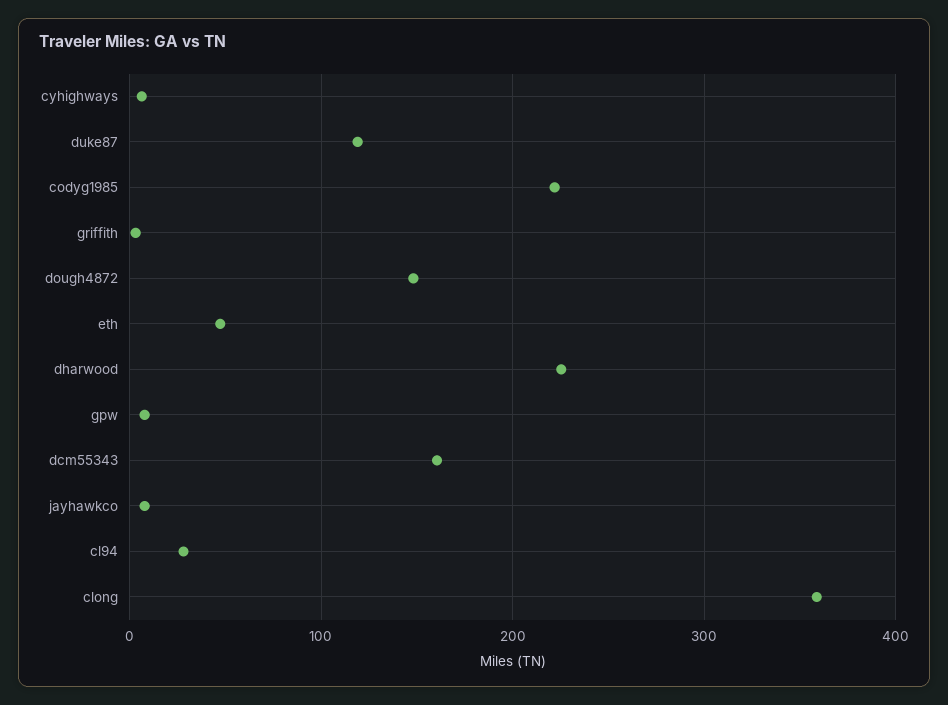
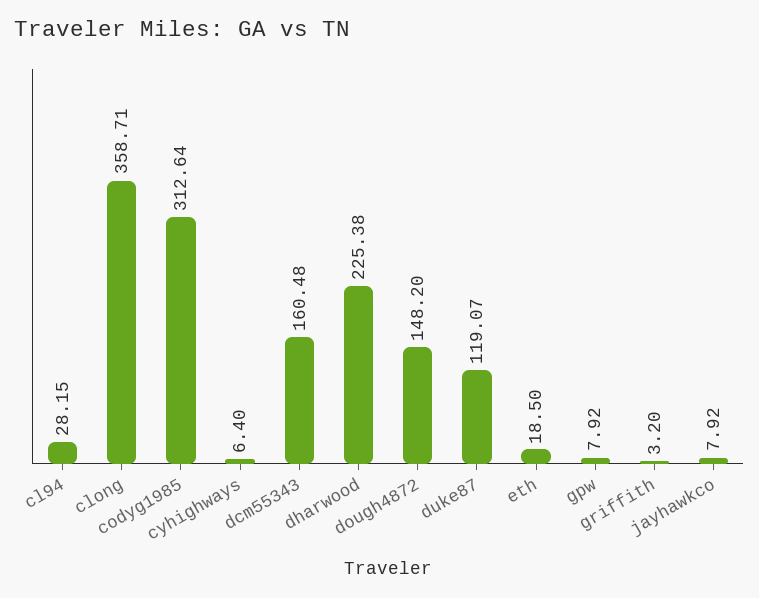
codyg1985: 220 -> 312.64
eth: 50 -> 18.5

